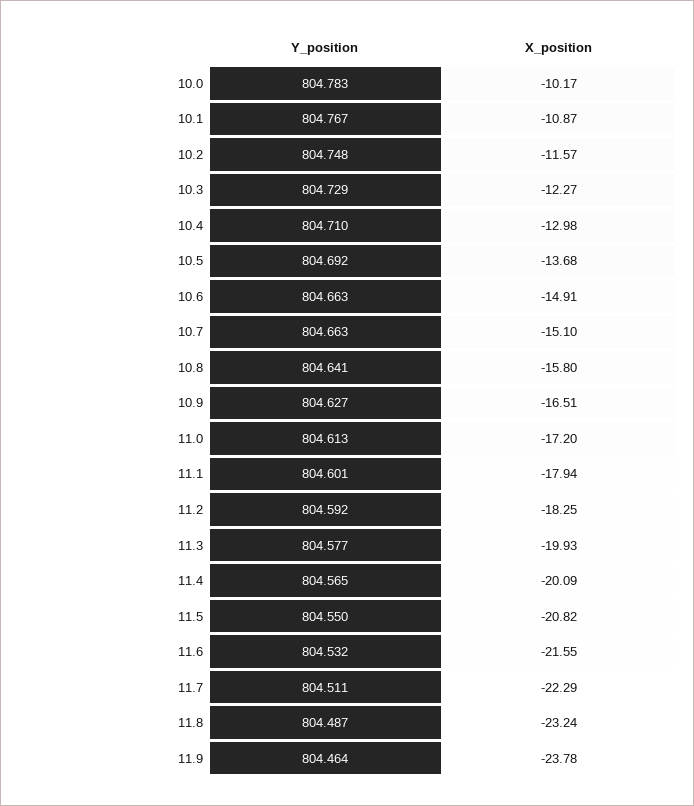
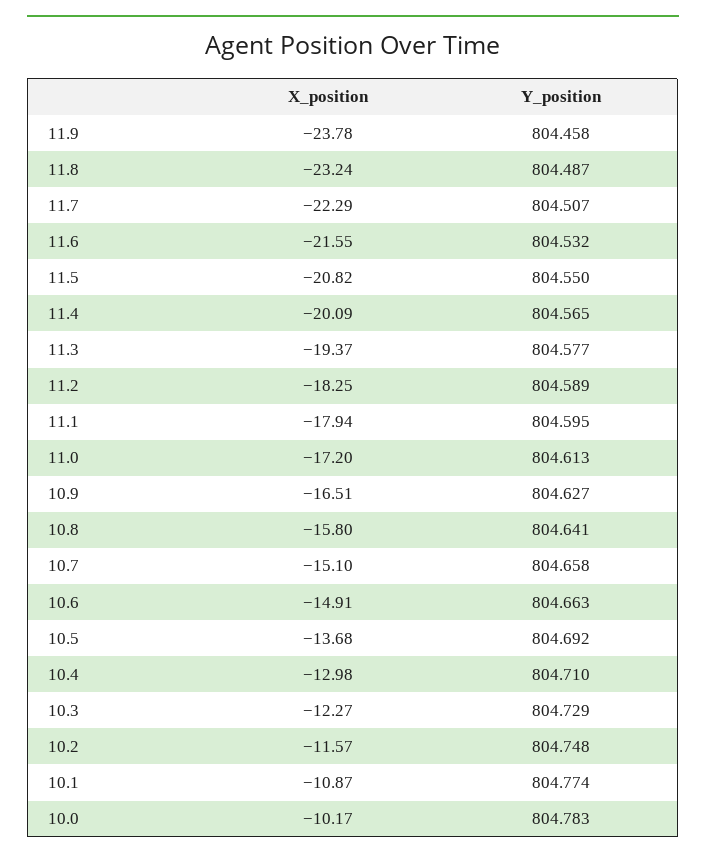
Y_position, 10.1: 804.767 -> 804.774
Y_position, 10.7: 804.663 -> 804.658
Y_position, 11.1: 804.601 -> 804.595
Y_position, 11.2: 804.592 -> 804.589
X_position, 11.3: -19.93 -> -19.37
Y_position, 11.7: 804.511 -> 804.507
Y_position, 11.9: 804.464 -> 804.458

